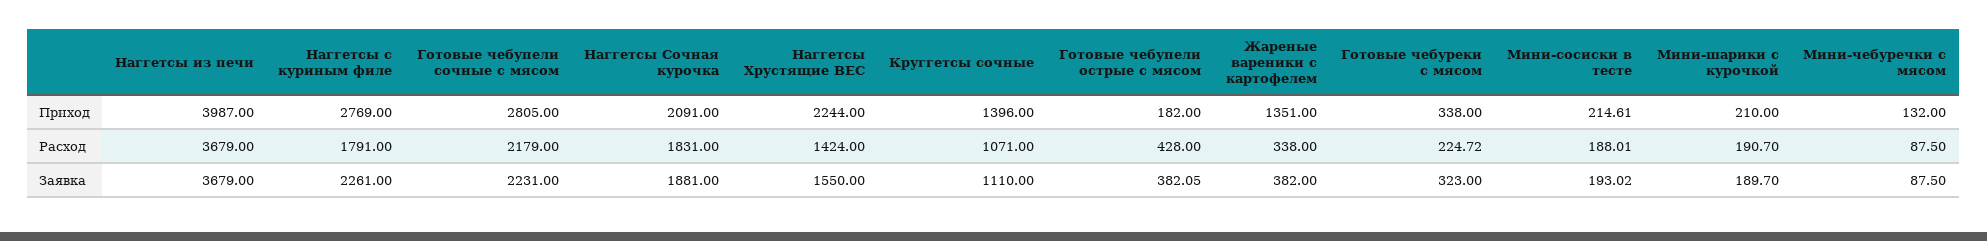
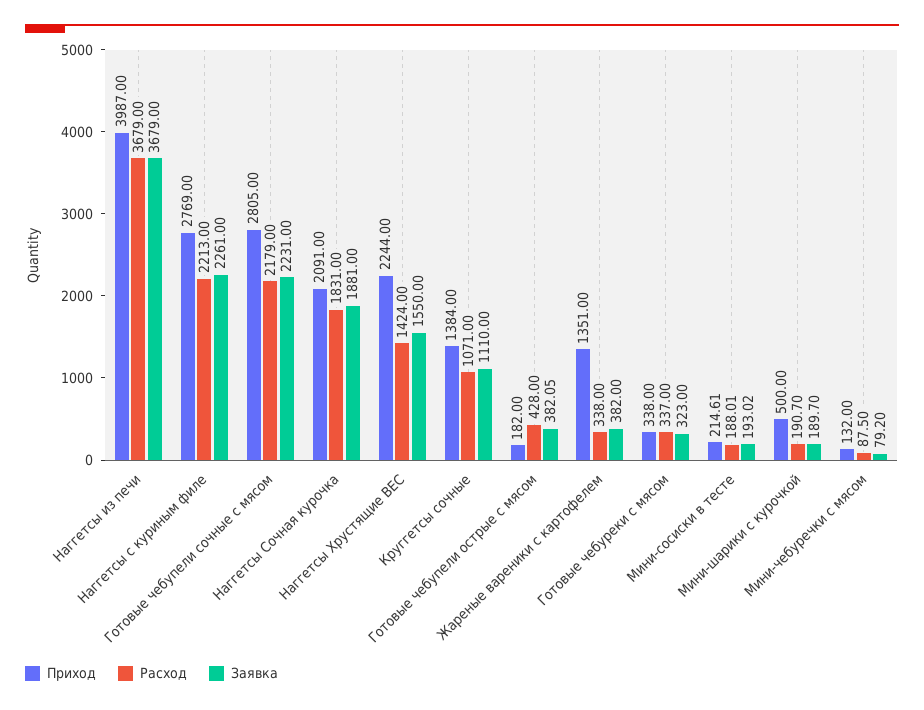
Приход, Круггетсы сочные: 1396 -> 1384
Приход, Мини-шарики с курочкой: 210 -> 500
Расход, Наггетсы с куриным филе: 1791 -> 2213
Расход, Готовые чебуреки с мясом: 224.72 -> 337
Заявка, Мини-чебуречки с мясом: 87.5 -> 79.2

